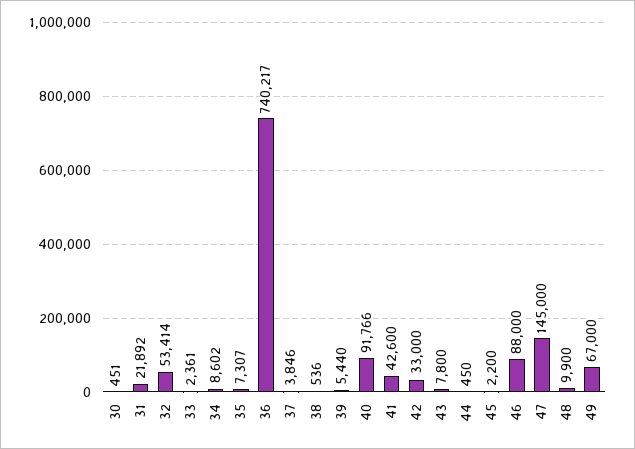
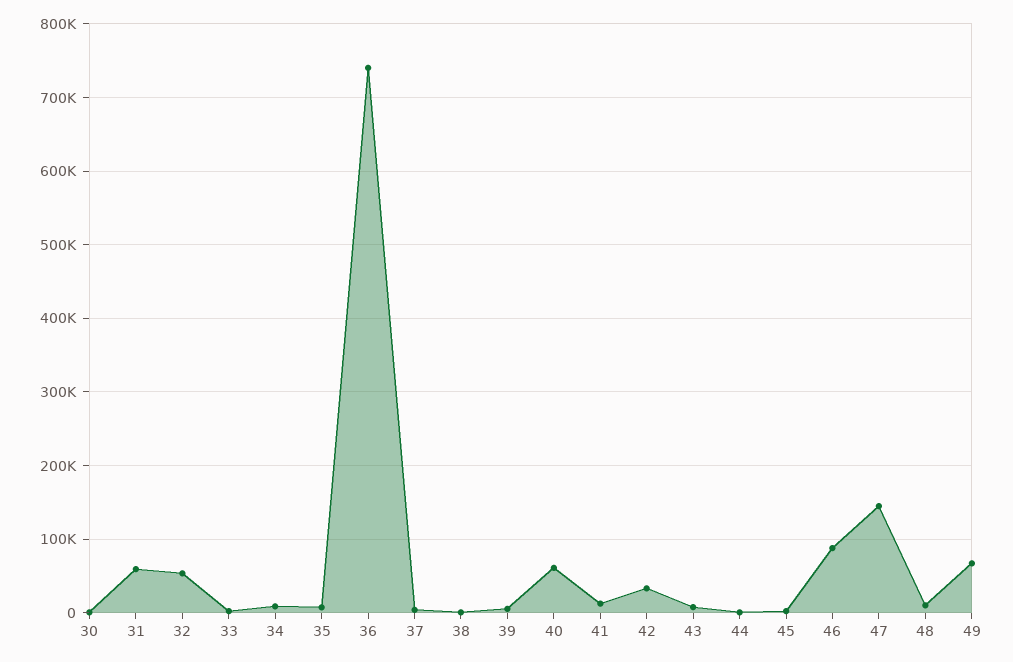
31: 21892 -> 60000
40: 91766 -> 60000
41: 42600 -> 10000

